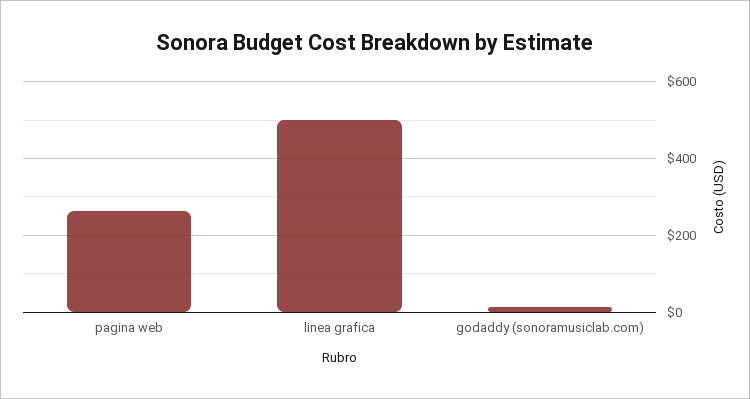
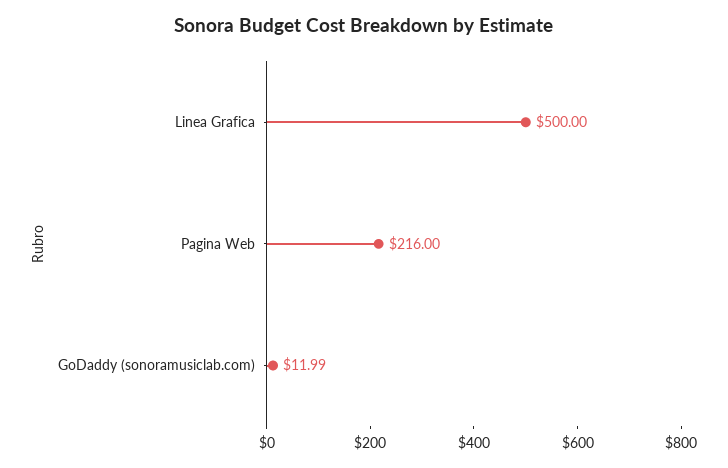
pagina web: 260 -> 216

